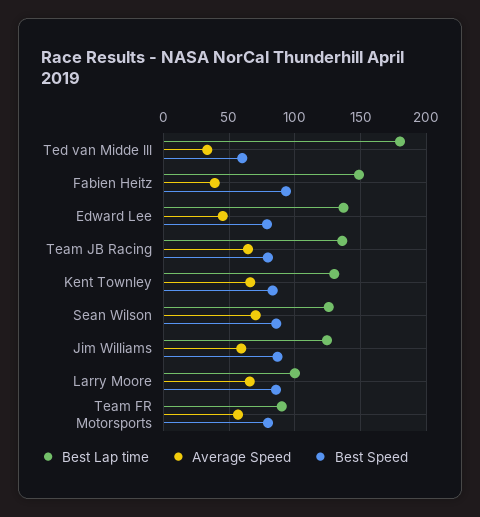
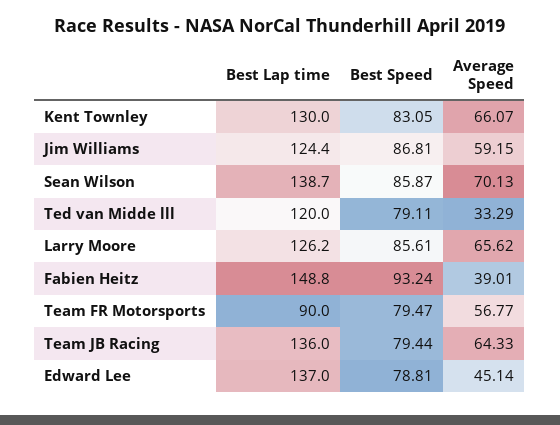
Best Lap time, Ted van Midde lll: 180 -> 120
Best Speed, Ted van Midde lll: 60 -> 79.11
Best Lap time, Sean Wilson: 125 -> 138.7
Best Lap time, Larry Moore: 100 -> 126.2

